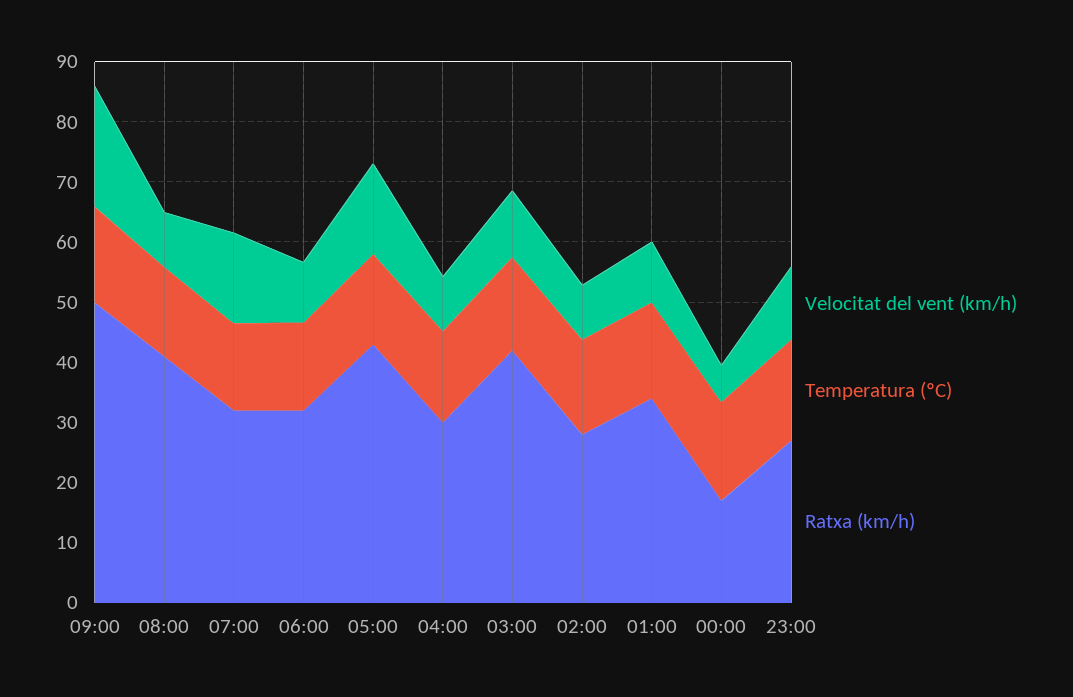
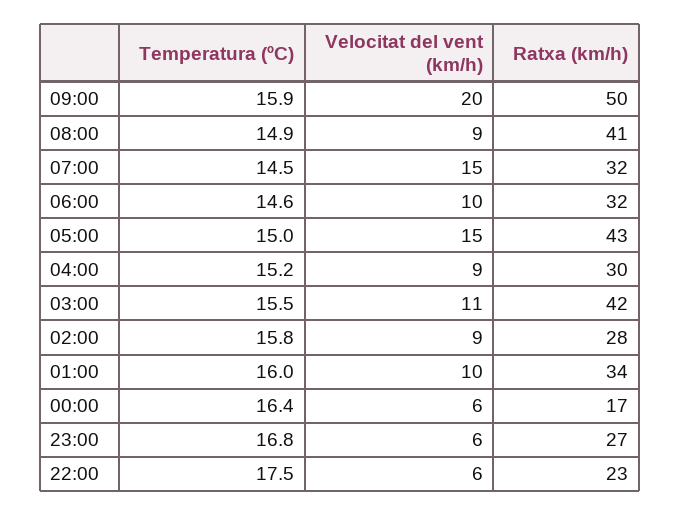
Velocitat del vent (km/h), 23:00: 12 -> 6
Temperatura (ºC), 22:00: none -> 17.5
Velocitat del vent (km/h), 22:00: none -> 6
Ratxa (km/h), 22:00: none -> 23

